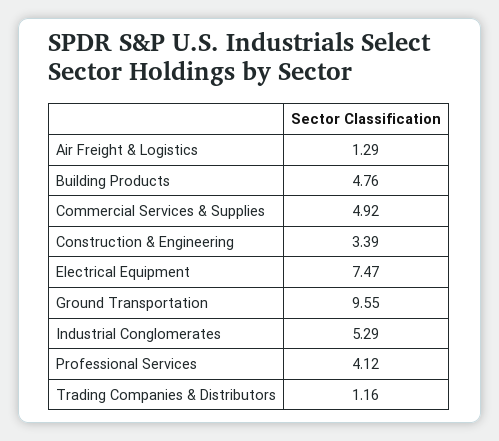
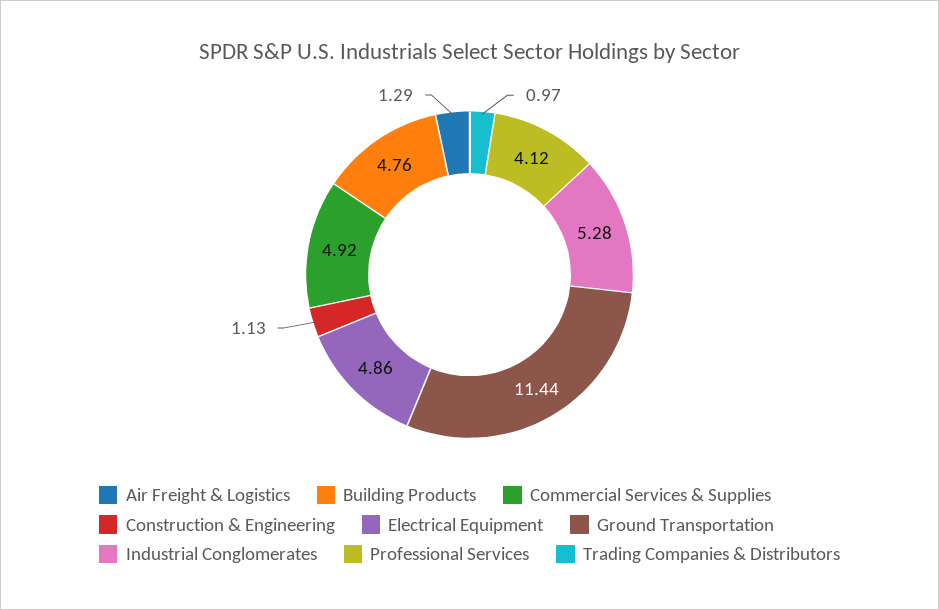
Construction & Engineering: 3.39 -> 1.13
Electrical Equipment: 7.47 -> 4.86
Ground Transportation: 9.55 -> 11.44
Industrial Conglomerates: 5.29 -> 5.28
Trading Companies & Distributors: 1.16 -> 0.97

